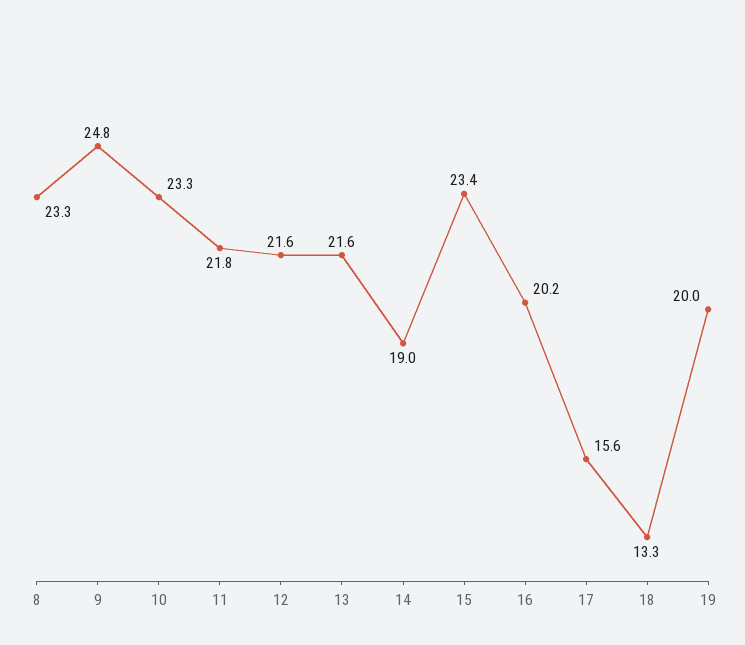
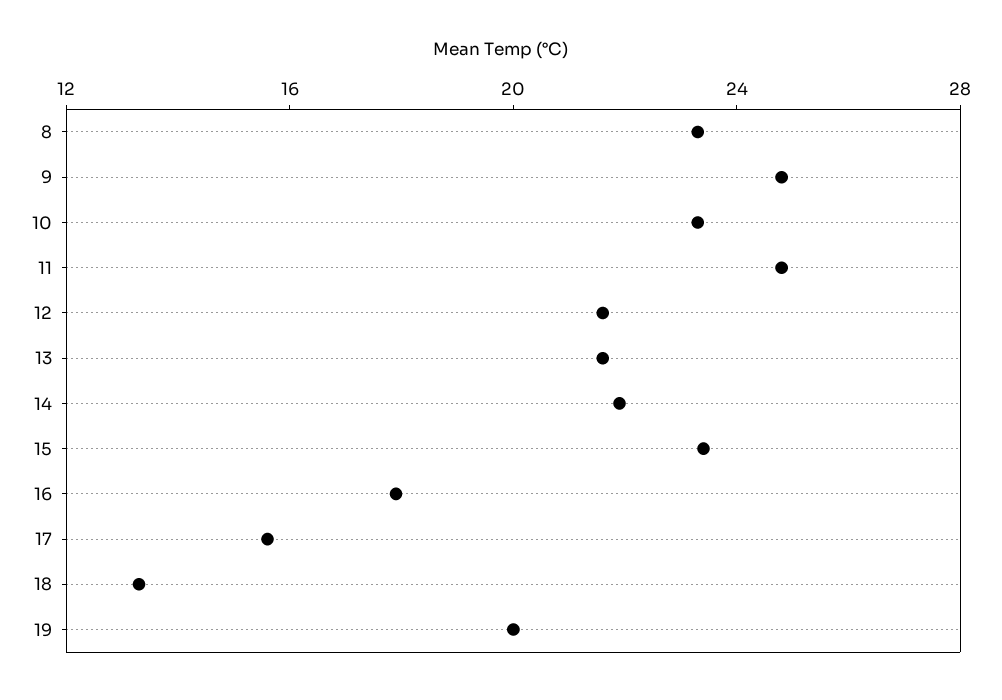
11: 21.8 -> 25
14: 19 -> 22
16: 20.2 -> 18

